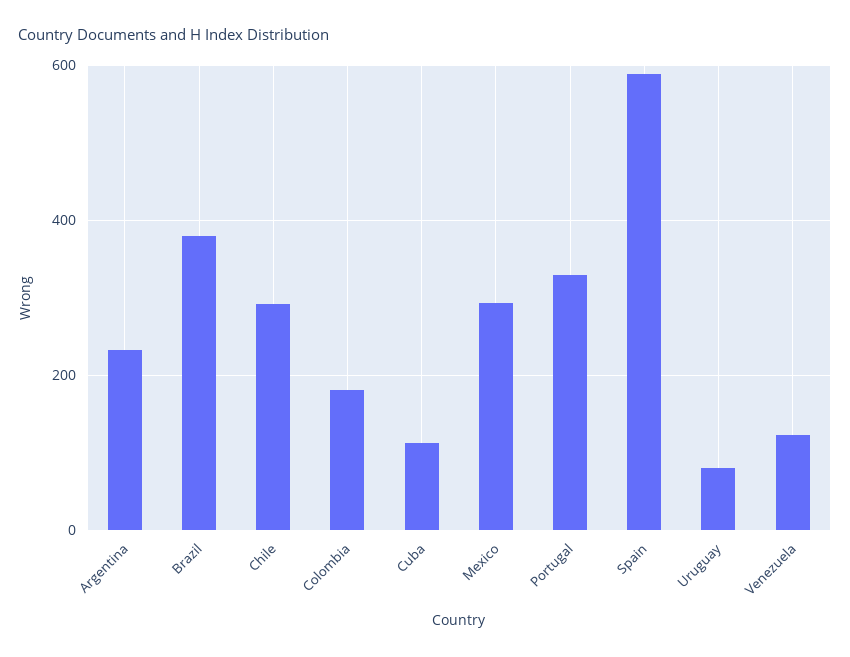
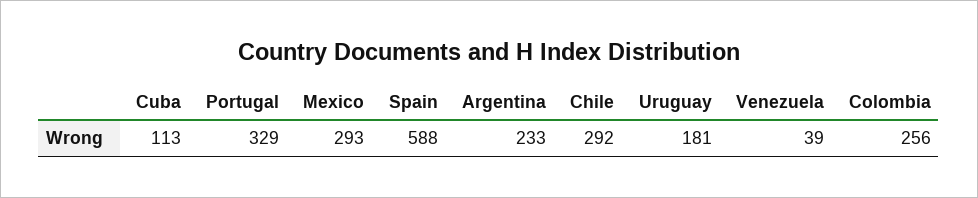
Brazil: 380 -> none
Colombia: 180 -> 256
Uruguay: 80 -> 181
Venezuela: 120 -> 39

